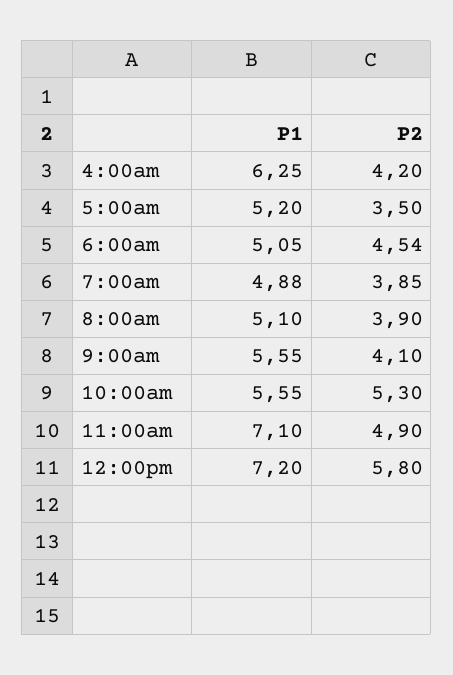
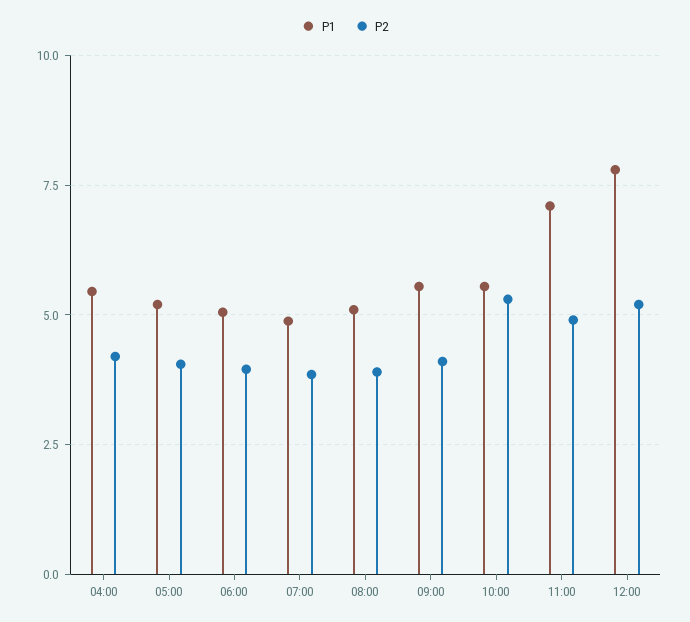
P1, 4:00am: 6.25 -> 5.5
P2, 5:00am: 3.5 -> 4
P2, 6:00am: 4.54 -> 4
P1, 12:00pm: 7.2 -> 7.75
P2, 12:00pm: 5.8 -> 5.25

